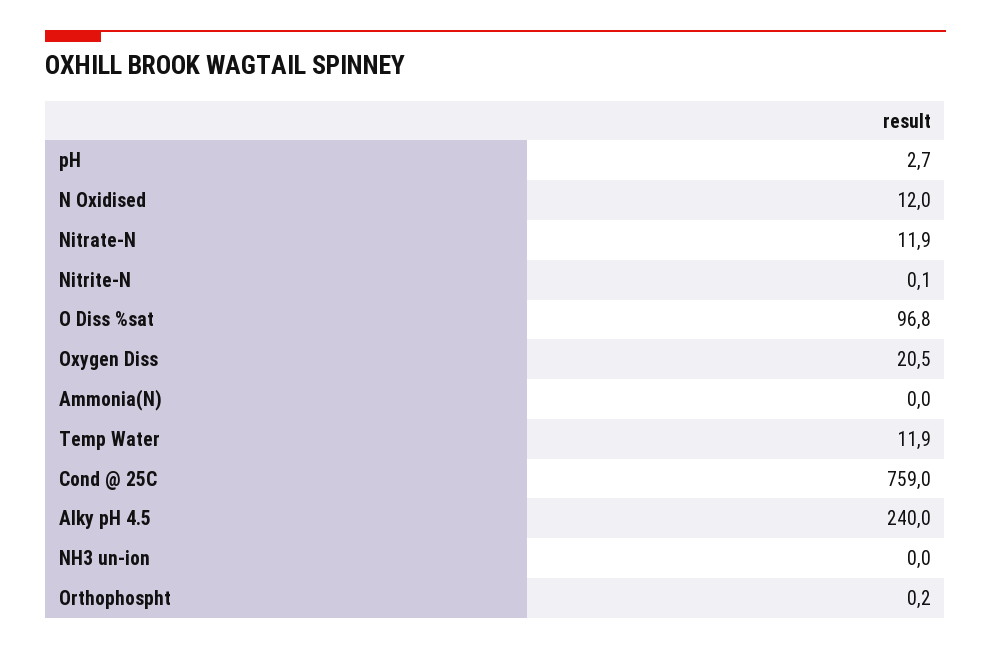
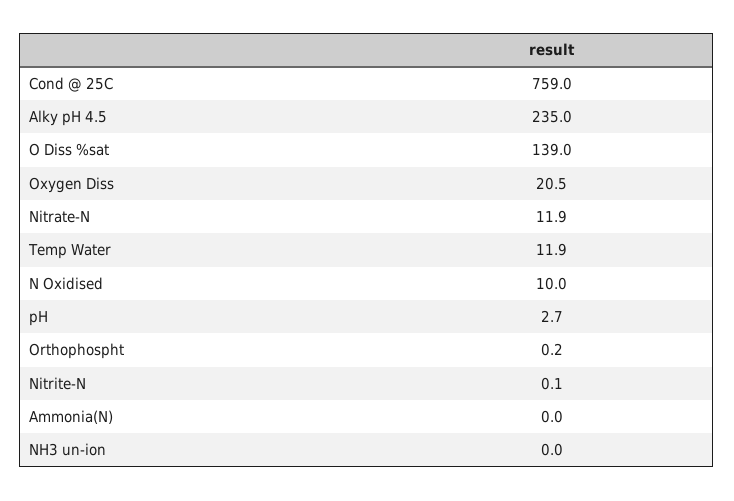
N Oxidised: 12 -> 10
O Diss %sat: 96.8 -> 139
Alky pH 4.5: 240 -> 235

